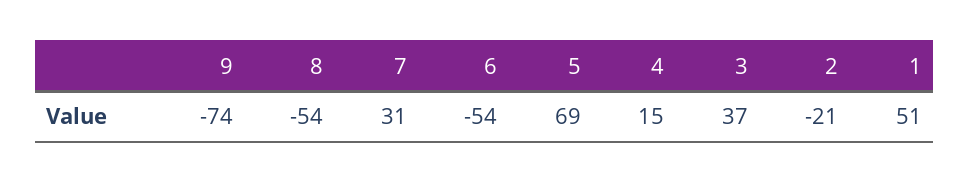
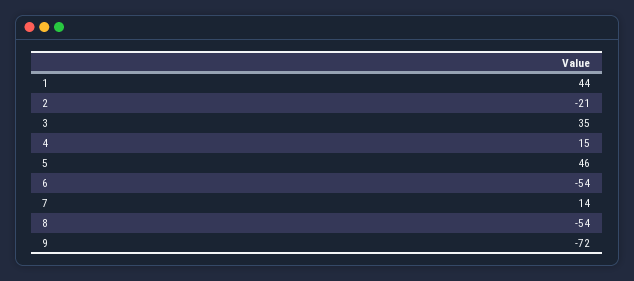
9: -74 -> -72
7: 31 -> 14
5: 69 -> 46
3: 37 -> 35
1: 51 -> 44

